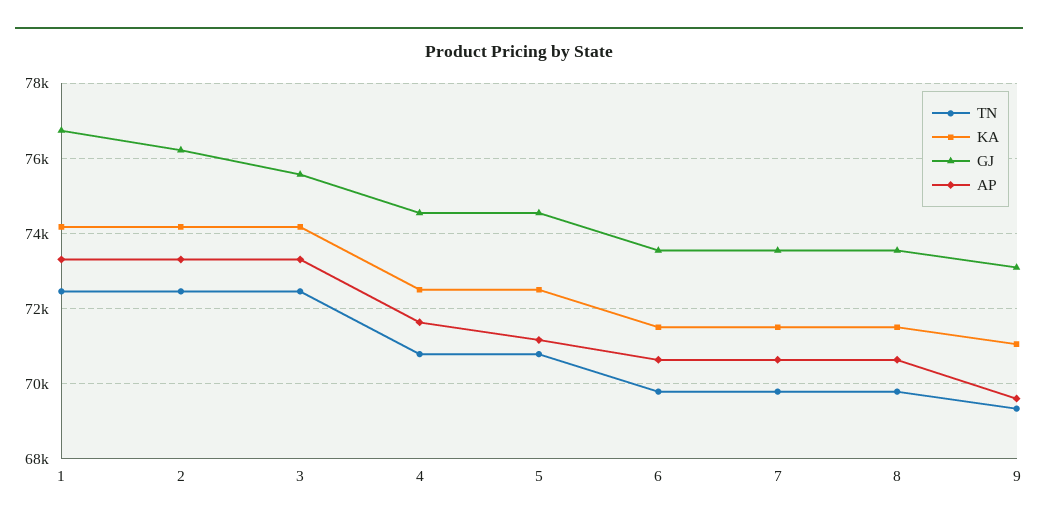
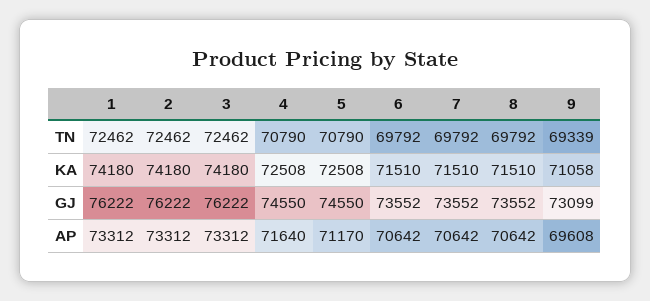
GJ, 1: 76800 -> 76222
GJ, 3: 75600 -> 76222

